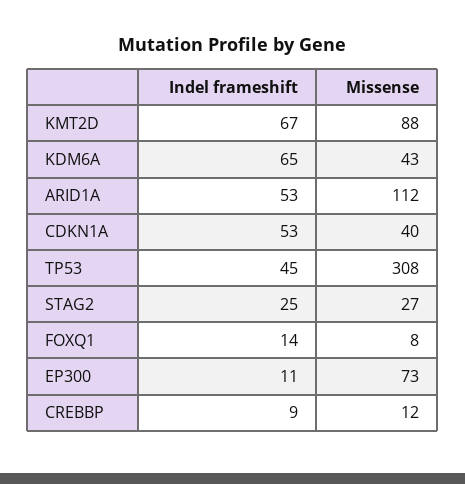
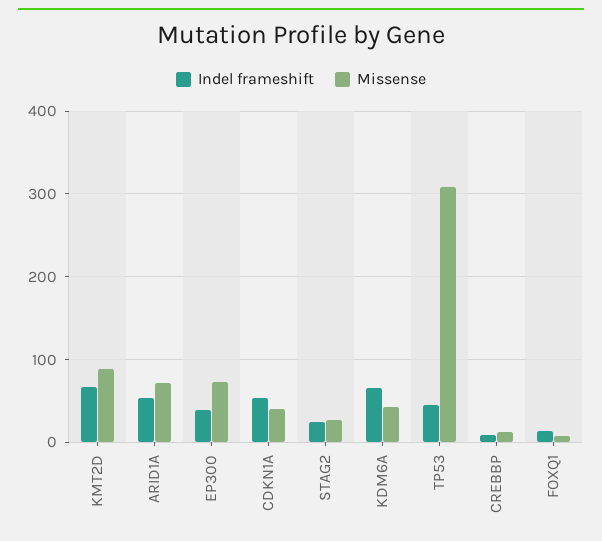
Missense, ARID1A: 112 -> 70
Indel frameshift, EP300: 11 -> 40

